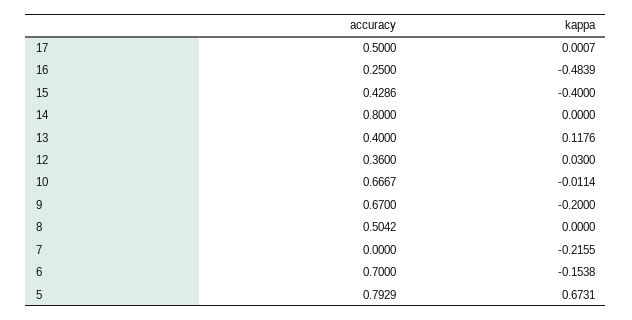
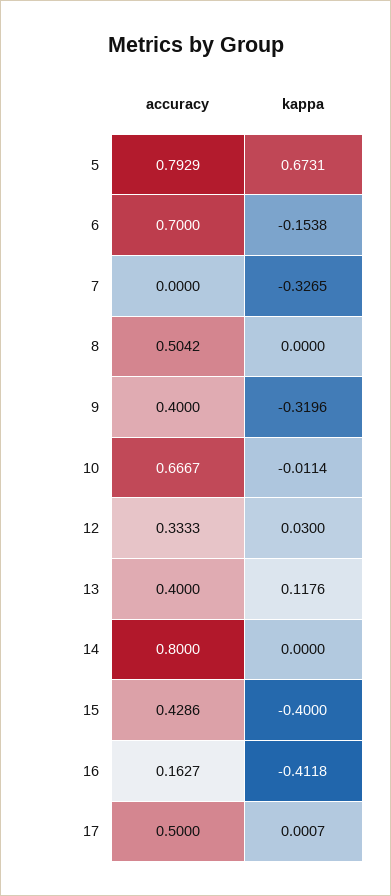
accuracy, 16: 0.25 -> 0.1627
kappa, 16: -0.4839 -> -0.4118
accuracy, 12: 0.36 -> 0.3333
accuracy, 9: 0.67 -> 0.4
kappa, 9: -0.2 -> -0.3196
kappa, 7: -0.2155 -> -0.3265

